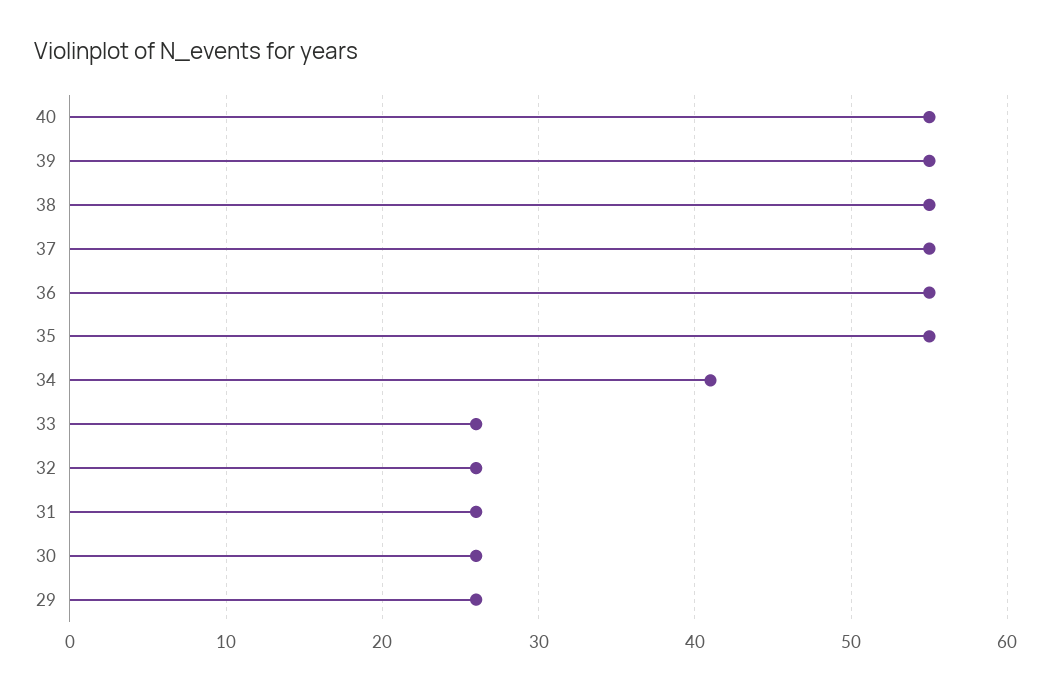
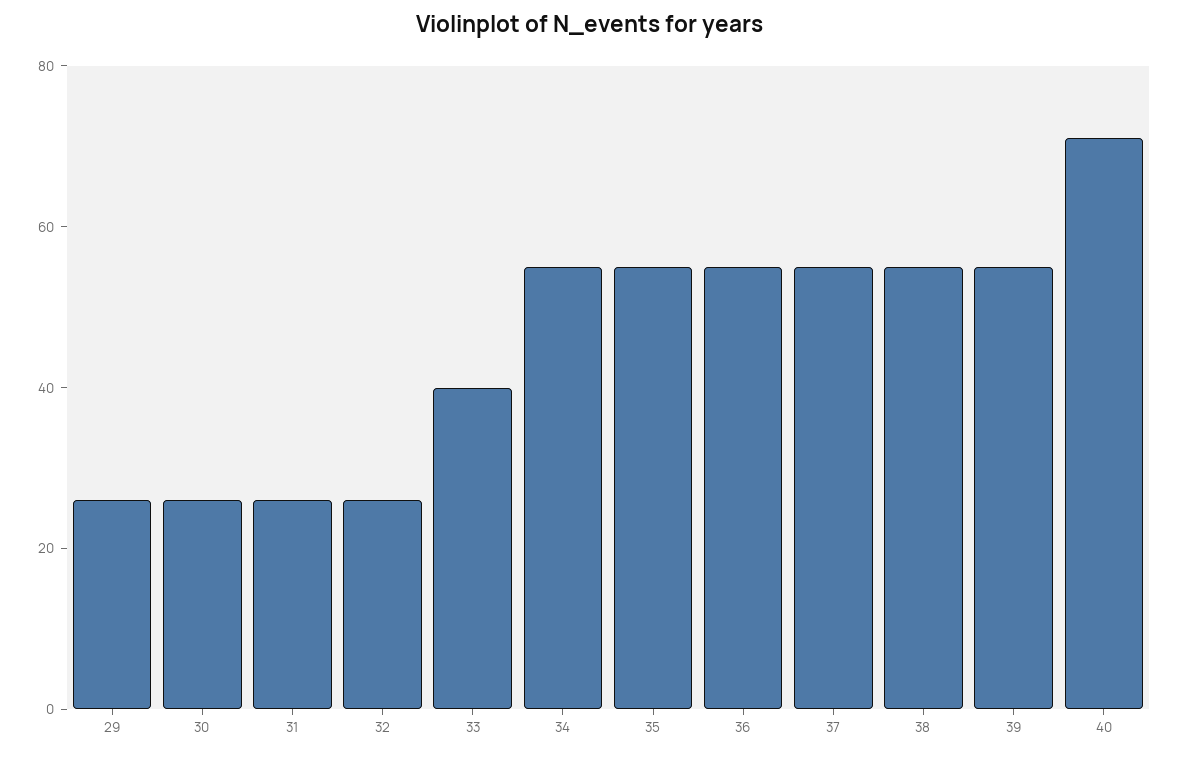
40: 55 -> 70
34: 41 -> 55
33: 26 -> 40

